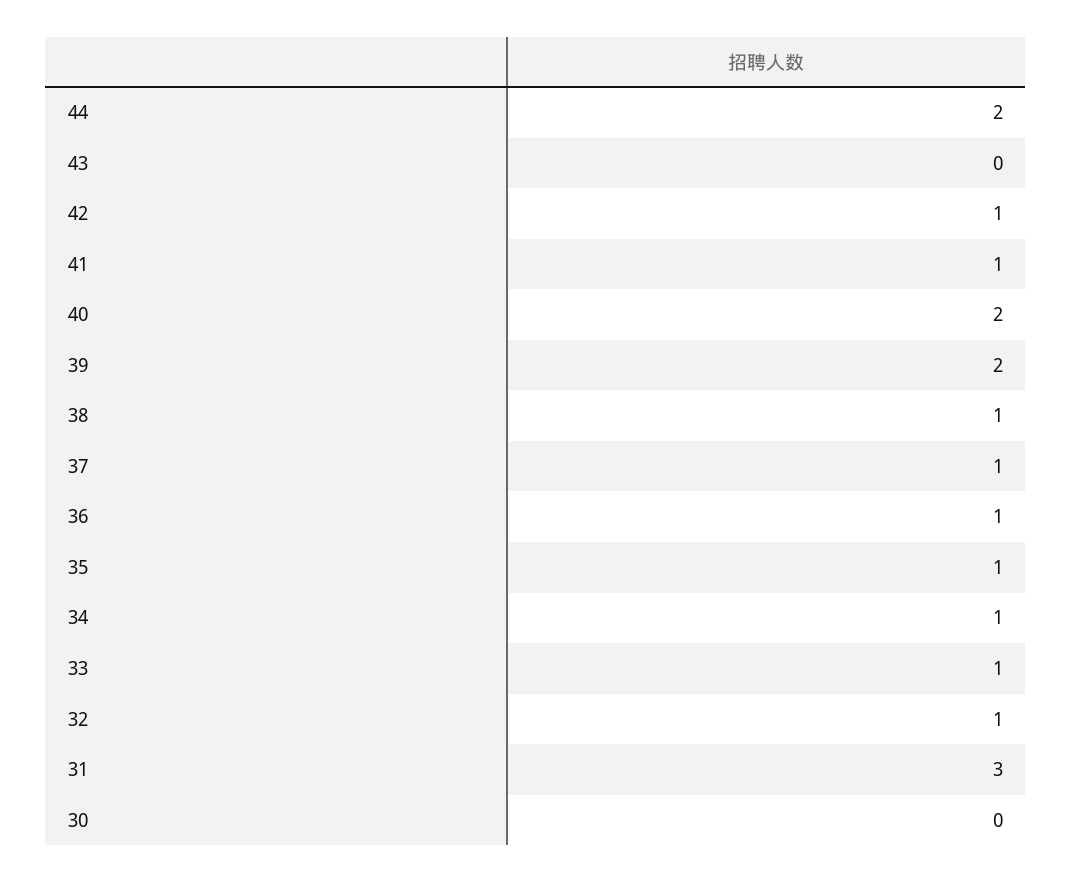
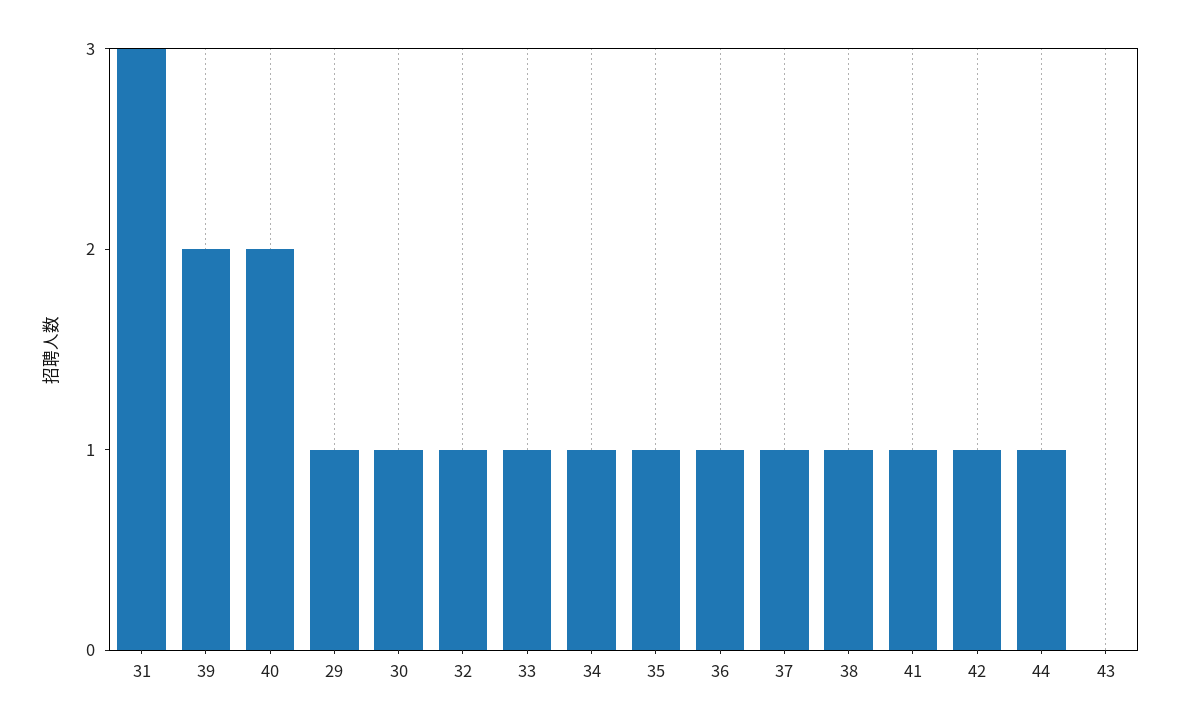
44: 2 -> 1
30: 0 -> 1
29: none -> 1

